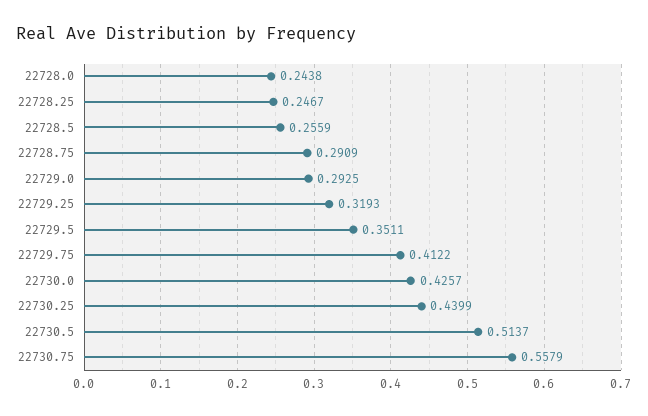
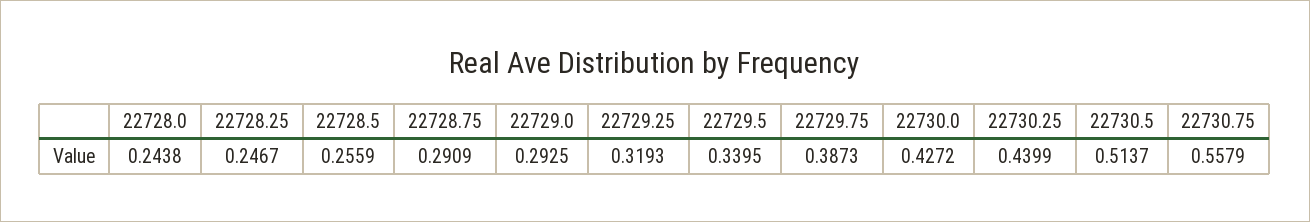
22729.5: 0.3511 -> 0.3395
22729.75: 0.4122 -> 0.3873
22730.0: 0.4257 -> 0.4272

